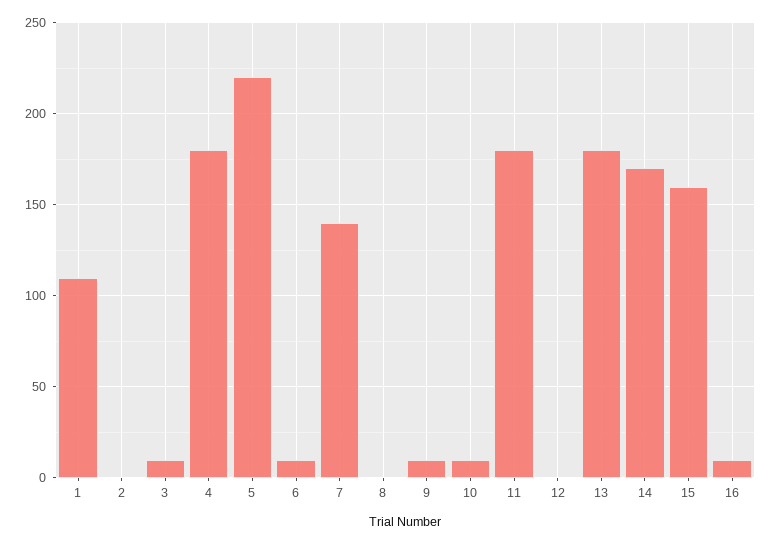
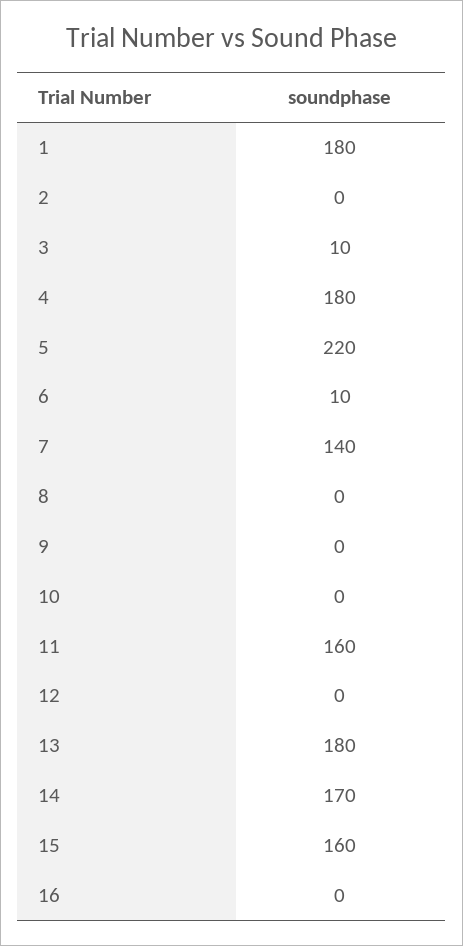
1: 110 -> 180
9: 10 -> 0
10: 10 -> 0
11: 180 -> 160
16: 10 -> 0

